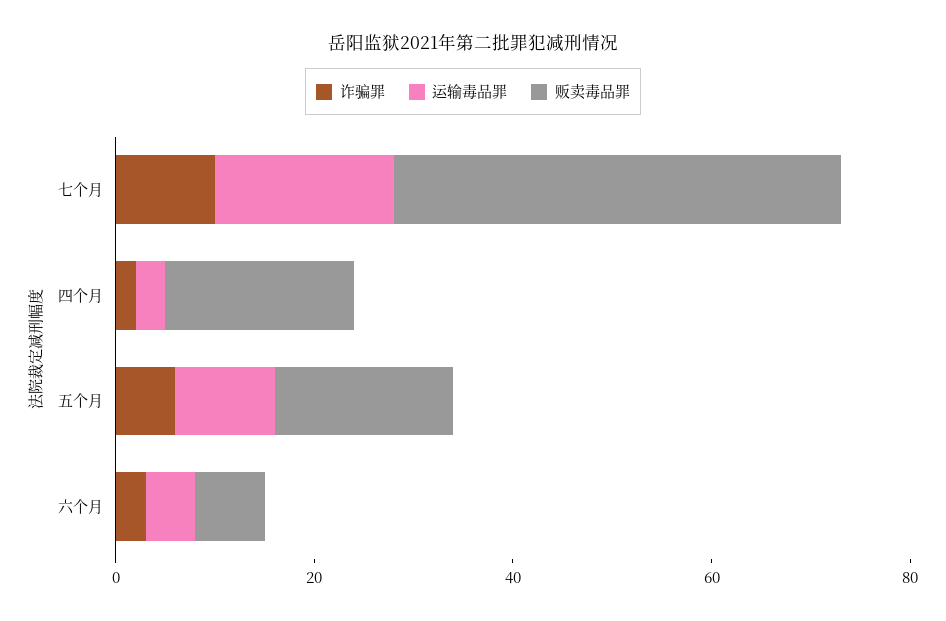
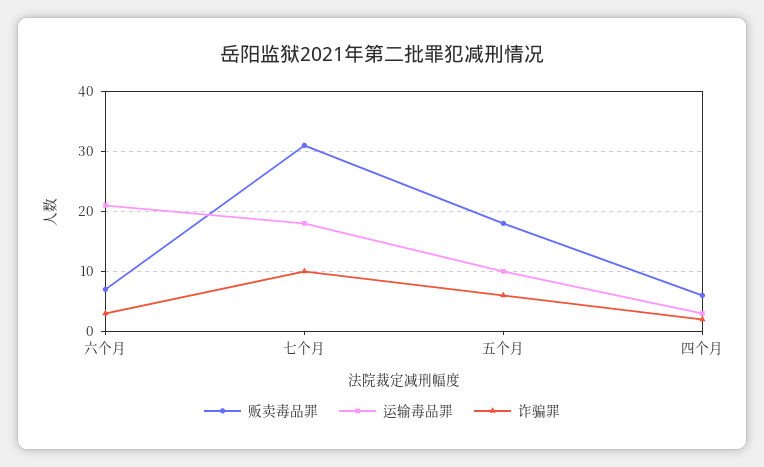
贩卖毒品罪, 七个月: 45 -> 31
贩卖毒品罪, 四个月: 20 -> 6
运输毒品罪, 六个月: 5 -> 21

